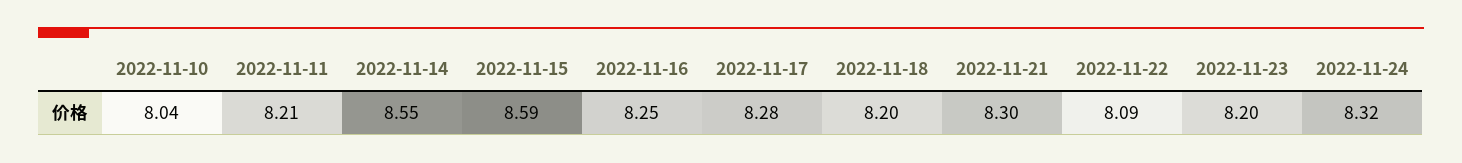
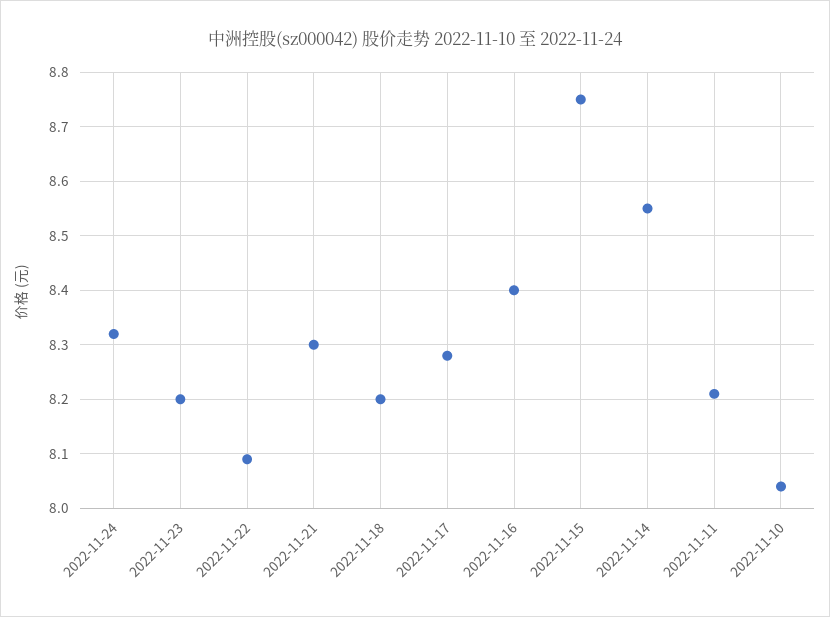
2022-11-15: 8.59 -> 8.75
2022-11-16: 8.25 -> 8.4

